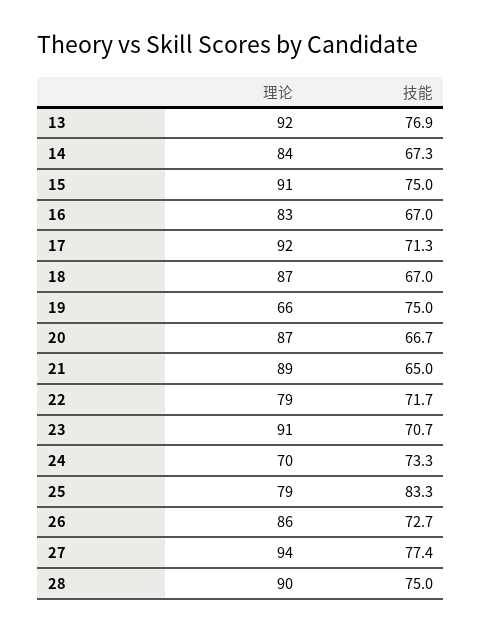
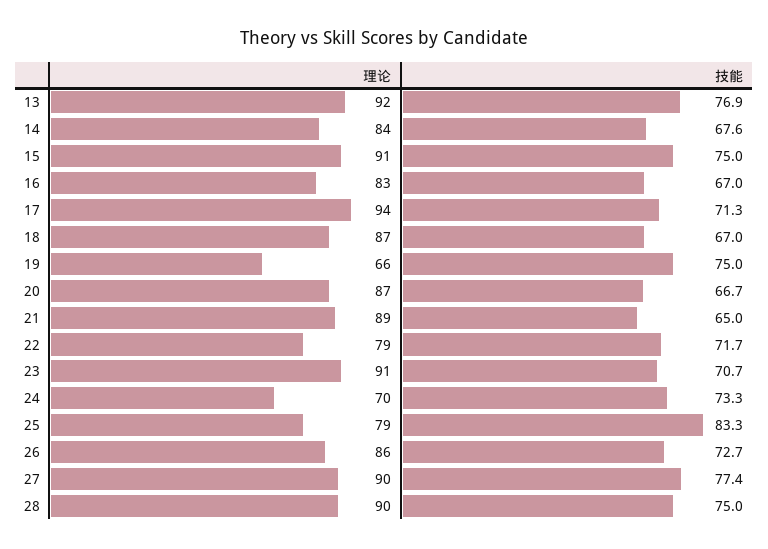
技能, 14: 67.3 -> 67.6
理论, 17: 92 -> 94
理论, 27: 94 -> 90

